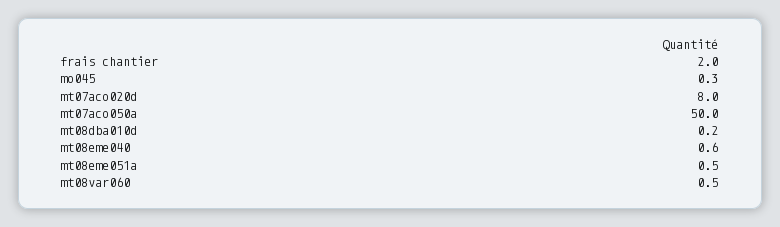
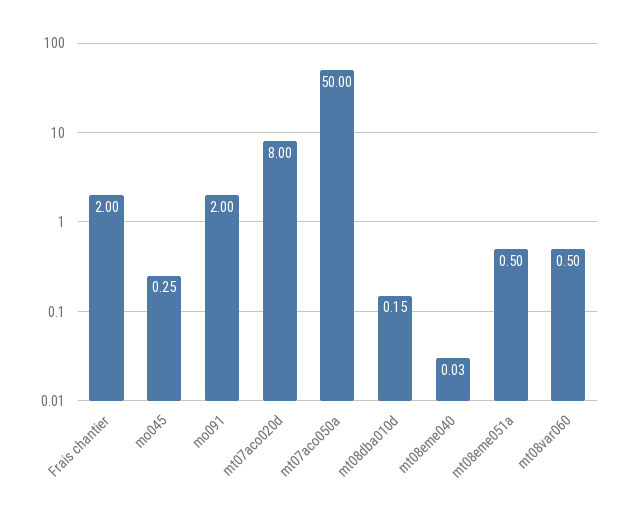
mt08eme040: 0.6 -> 0.03
mo091: none -> 2

